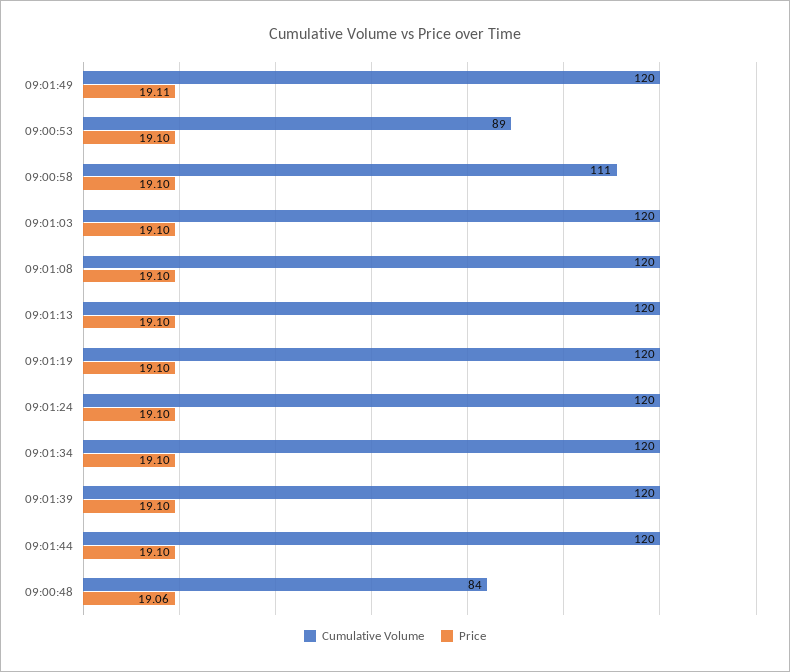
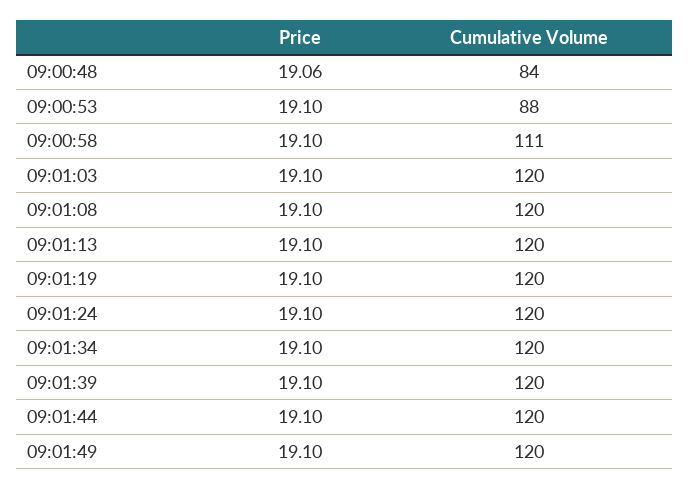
Price, 09:01:49: 19.11 -> 19.1
Cumulative Volume, 09:00:53: 89 -> 88

